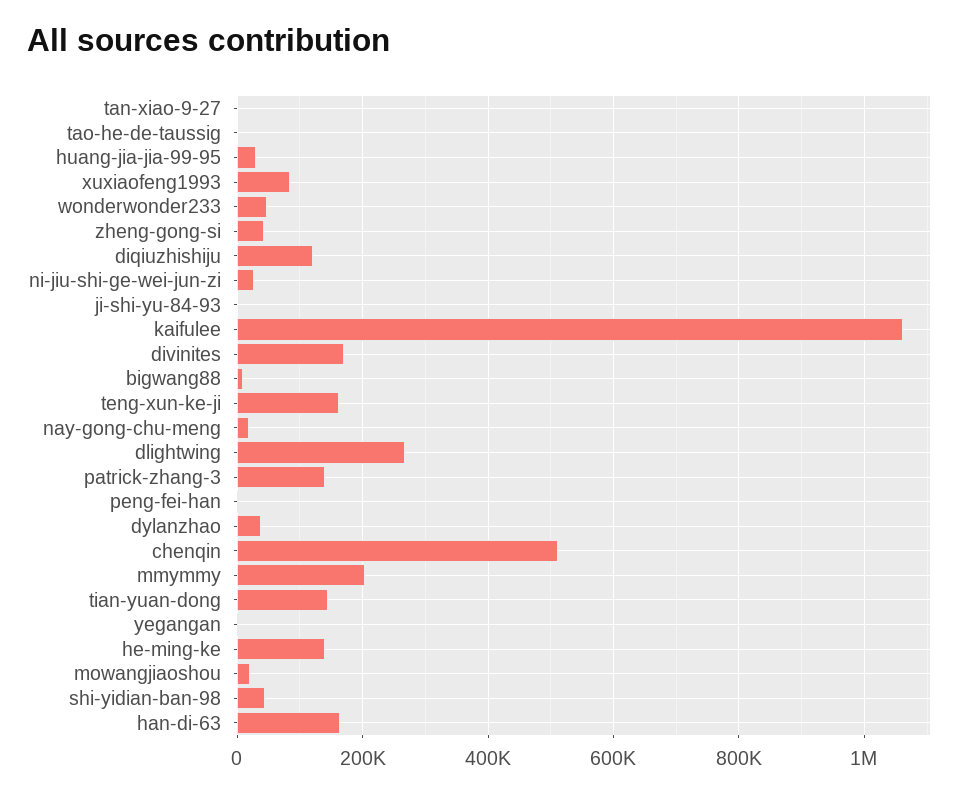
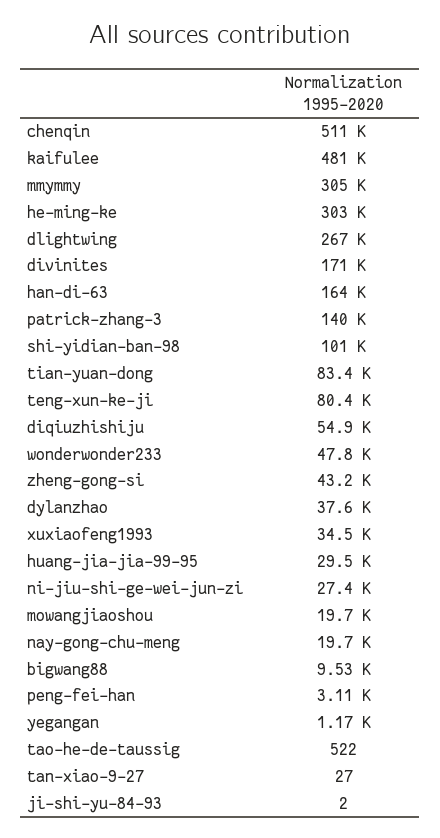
xuxiaofeng1993: 80000 -> 34500
diqiuzhishiju: 120000 -> 54900
kaifulee: 1060000 -> 481000
teng-xun-ke-ji: 160000 -> 80400
mmymmy: 200000 -> 305000
tian-yuan-dong: 140000 -> 83400
he-ming-ke: 140000 -> 303000
shi-yidian-ban-98: 40000 -> 101000

